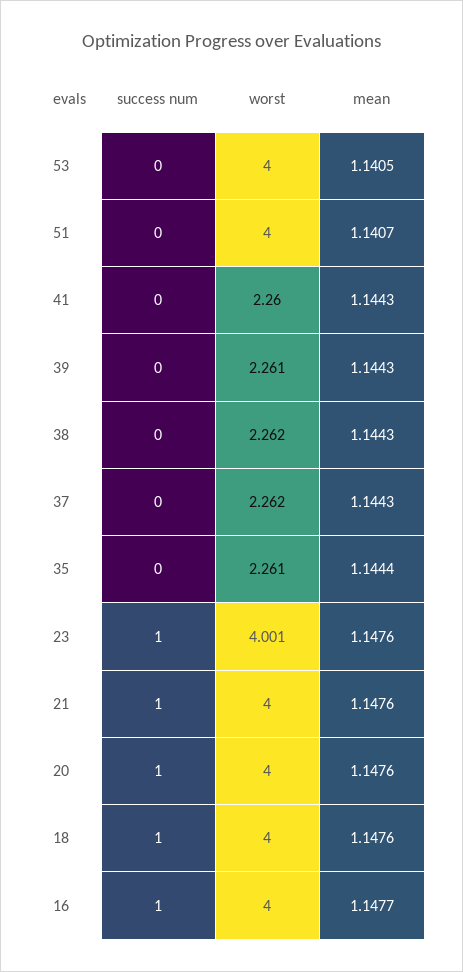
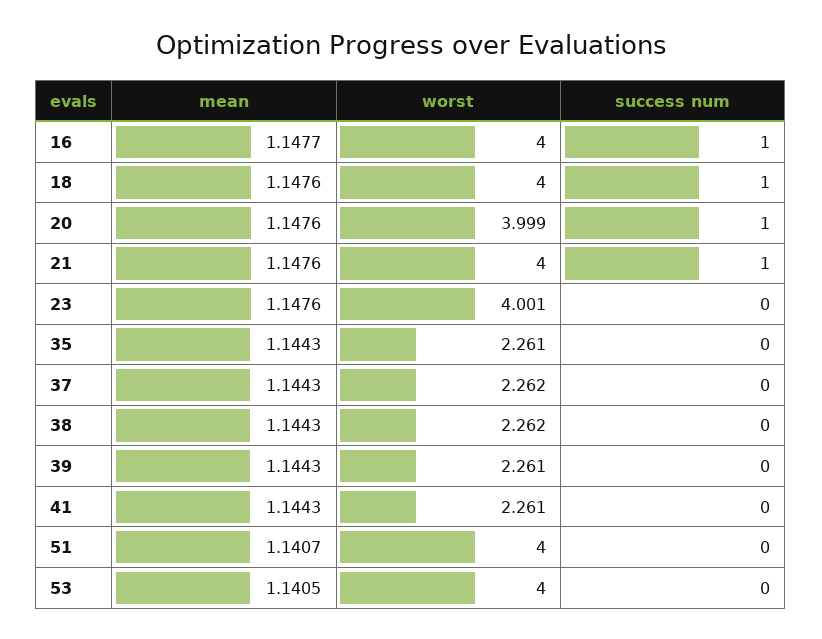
worst, 41: 2.26 -> 2.261
mean, 35: 1.1444 -> 1.1443
success num, 23: 1 -> 0
worst, 20: 4 -> 3.999

